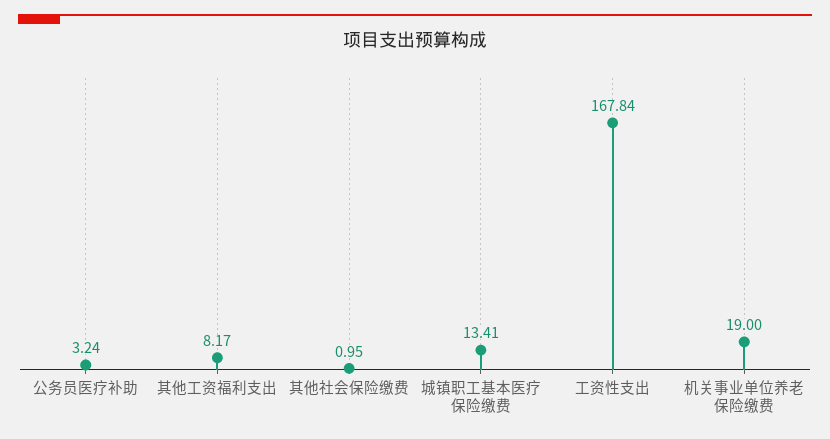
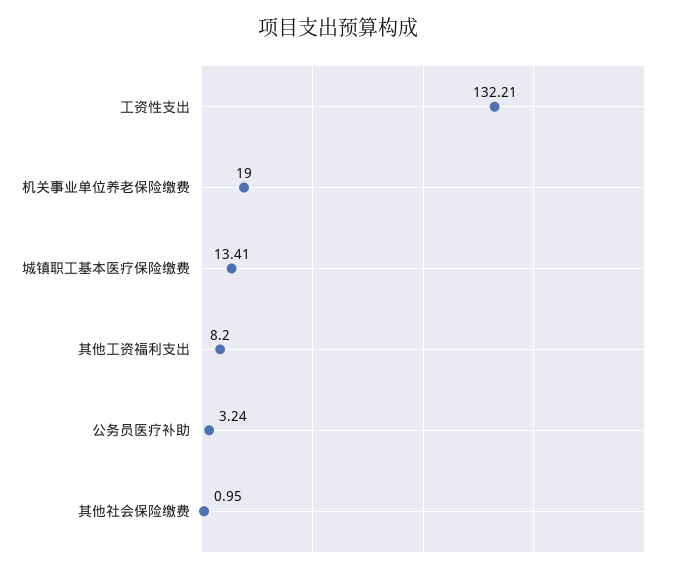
其他工资福利支出: 8.17 -> 8.2
工资性支出: 167.84 -> 132.21

